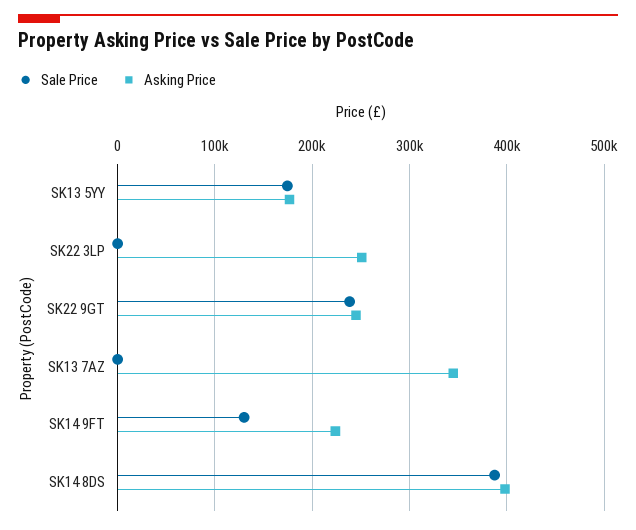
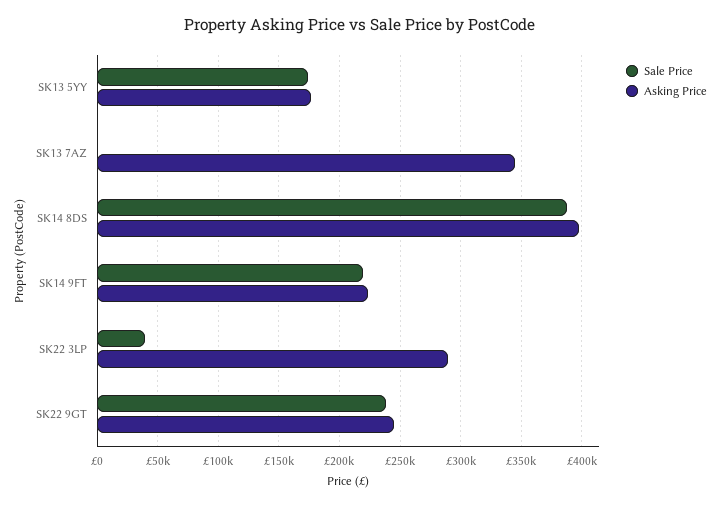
Sale Price, SK22 3LP: 0 -> 40000
Asking Price, SK22 3LP: 250000 -> 290000
Sale Price, SK14 9FT: 130000 -> 220000

